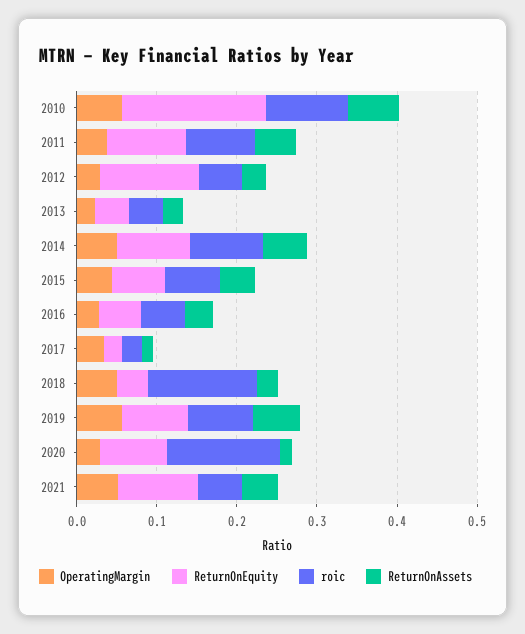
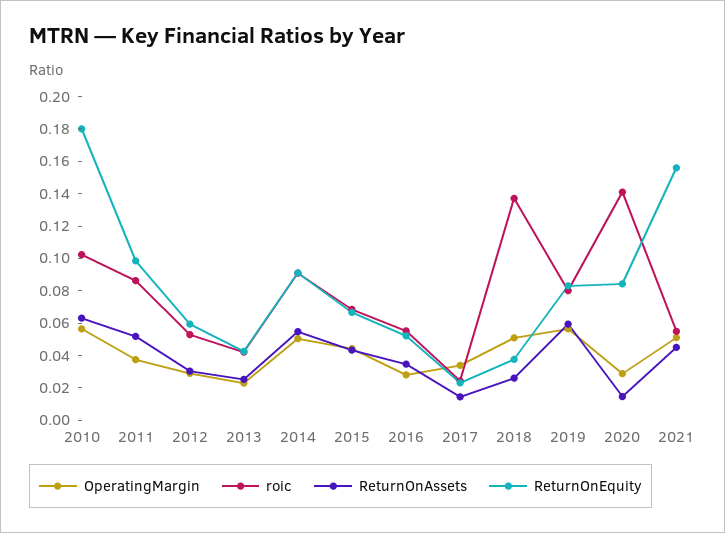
ReturnOnEquity, 2012: 0.12 -> 0.06
ReturnOnEquity, 2021: 0.1 -> 0.155

